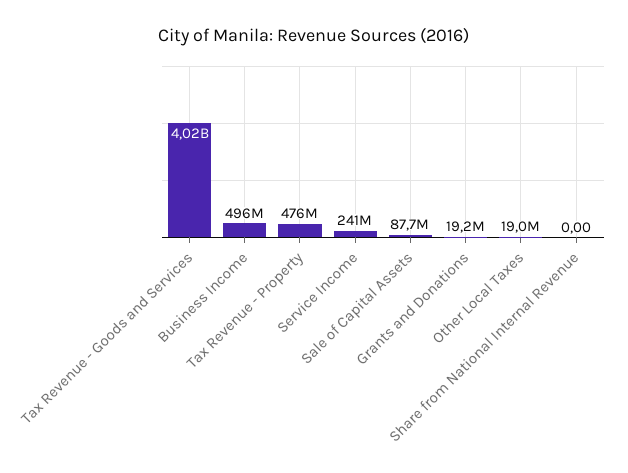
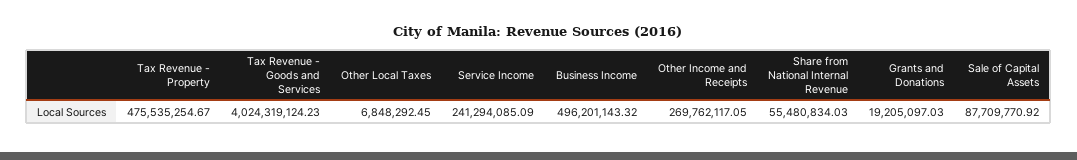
Other Local Taxes: 19000000 -> 6848292.45
Share from National Internal Revenue: 0 -> 55480834.03
Other Income and Receipts: none -> 269762117.05

